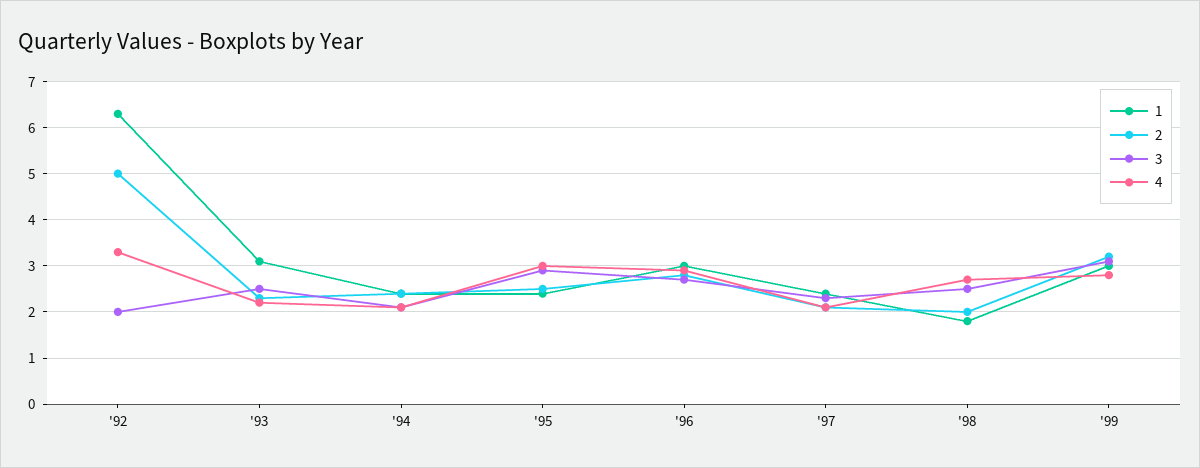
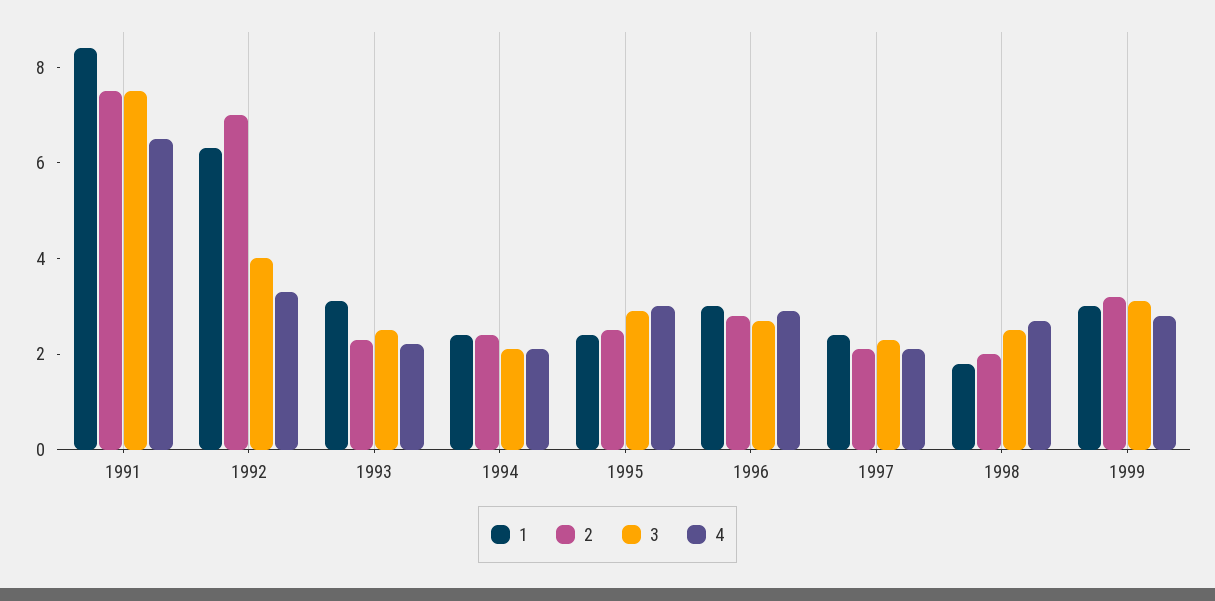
2, '92: 5 -> 7
3, '92: 2 -> 4
1, 1991: none -> 8.5
2, 1991: none -> 7.5
3, 1991: none -> 7.5
4, 1991: none -> 6.5

